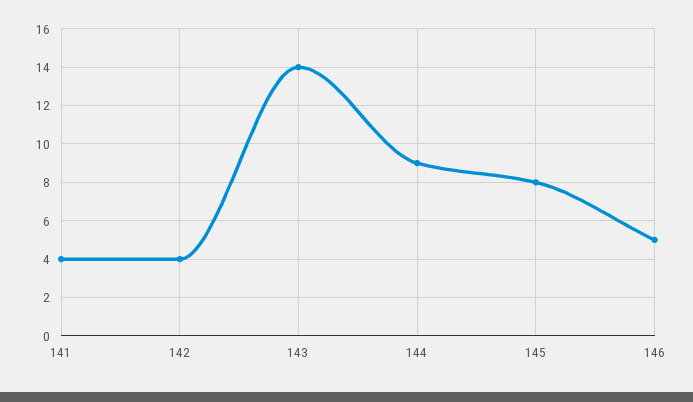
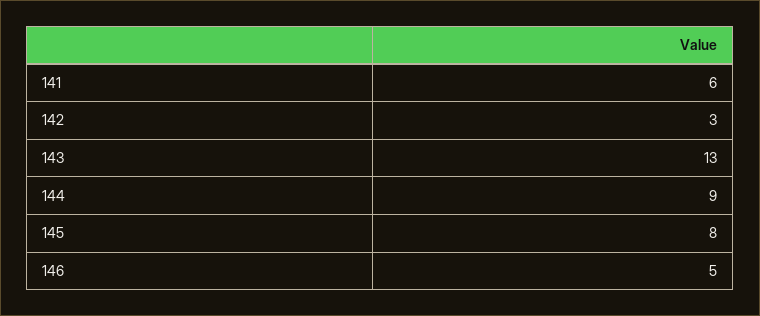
141: 4 -> 6
142: 4 -> 3
143: 14 -> 13

